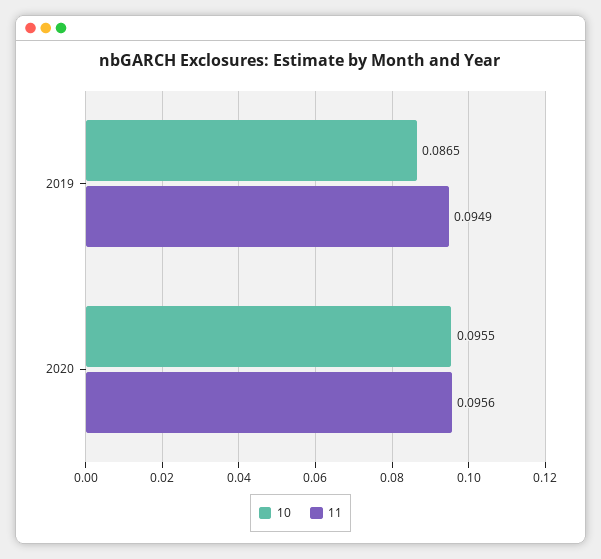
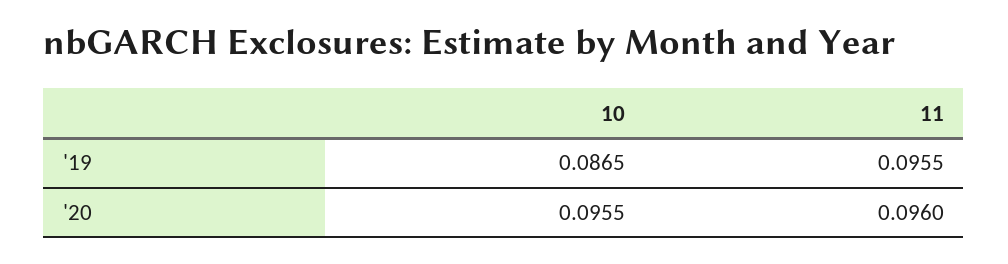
11, 2019: 0.0949 -> 0.0955
11, 2020: 0.0956 -> 0.096

